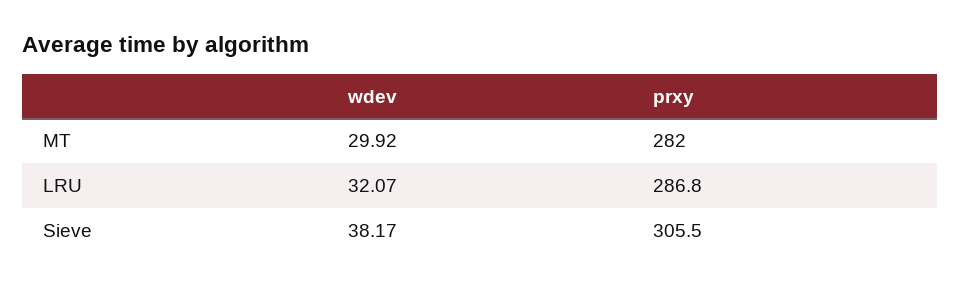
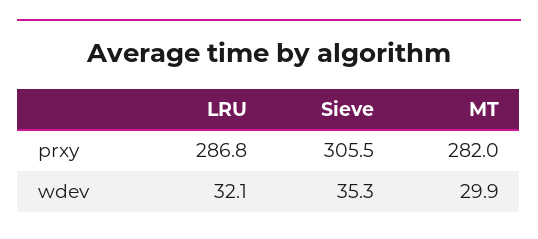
wdev, Sieve: 38.17 -> 35.3

